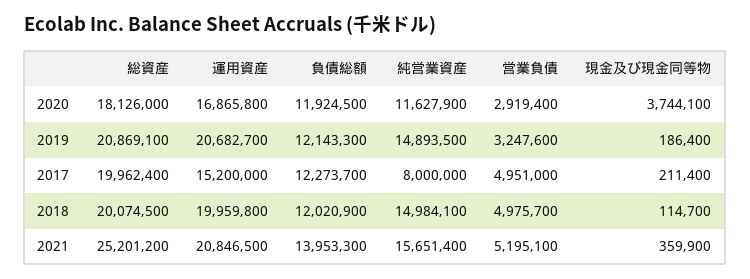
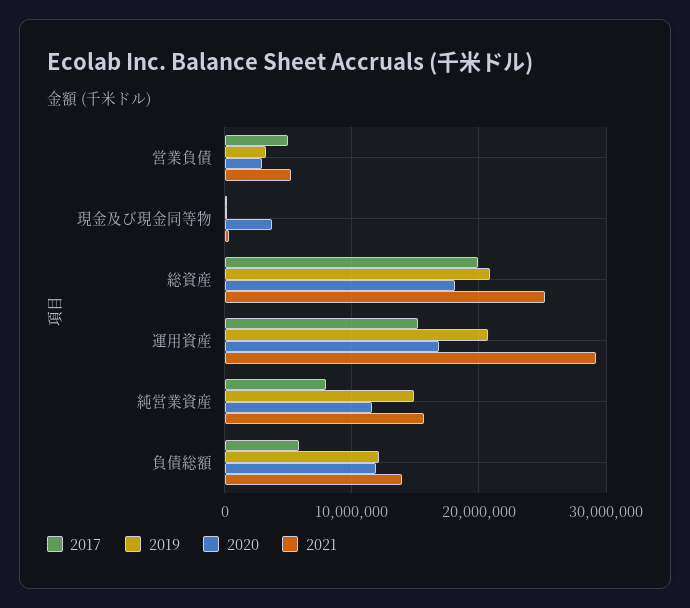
2017, 負債総額: 12273700 -> 6000000
2018, 総資産: 20074500 -> none
2018, 運用資産: 19959800 -> none
2018, 負債総額: 12020900 -> none
2018, 純営業資産: 14984100 -> none
2018, 営業負債: 4975700 -> none
2018, 現金及び現金同等物: 114700 -> none
2021, 運用資産: 20846500 -> 29000000

